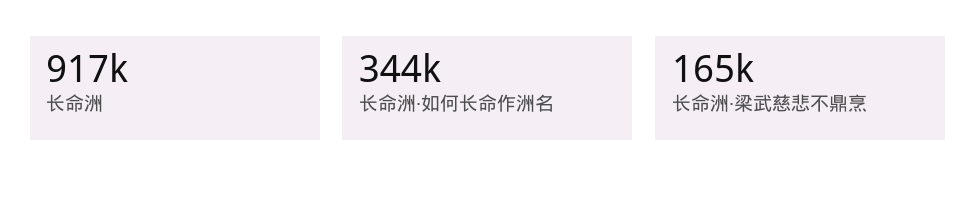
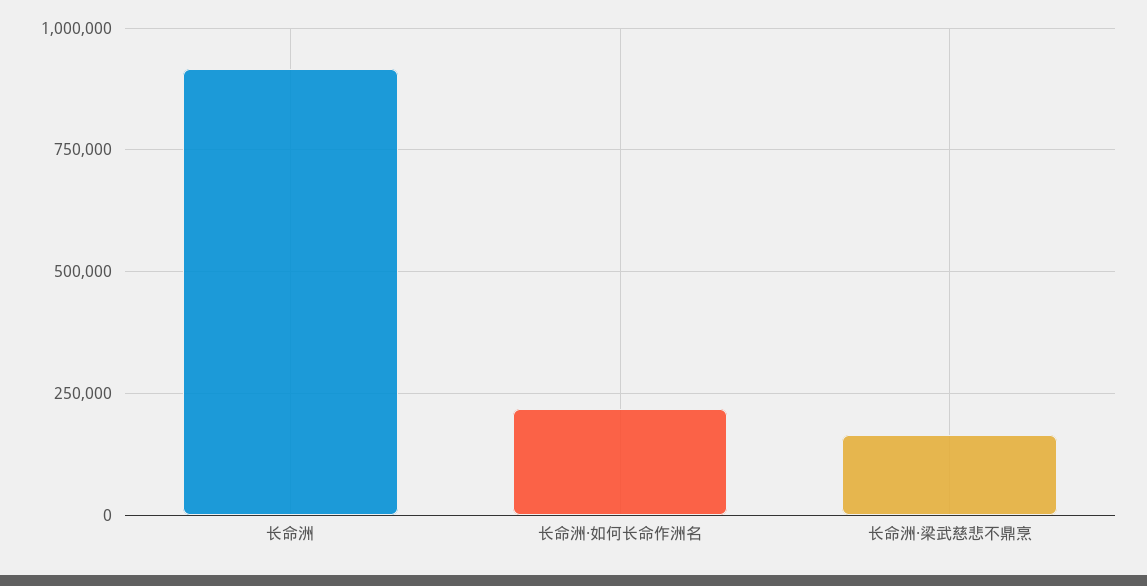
长命洲·如何长命作洲名: 344000 -> 225000

